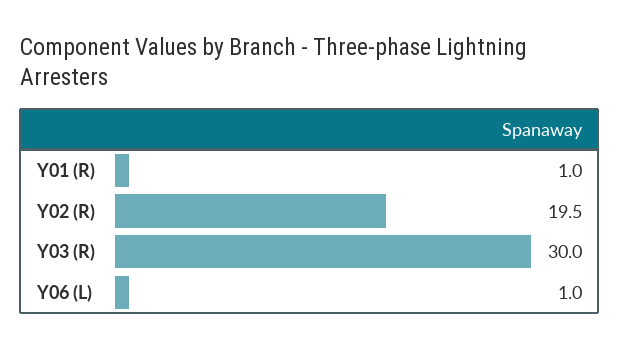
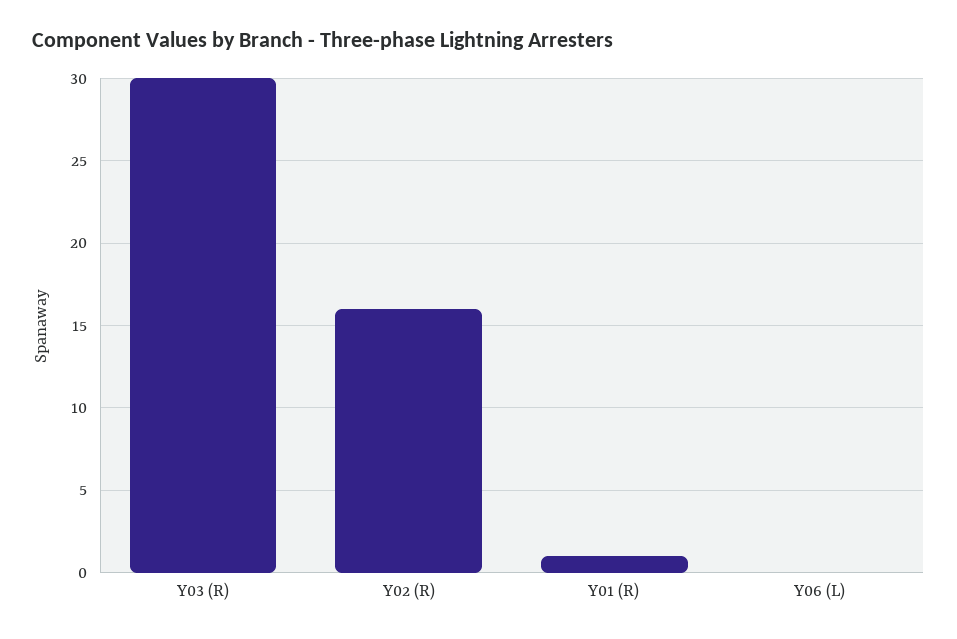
Y02 (R): 19.5 -> 16
Y06 (L): 1 -> 0

